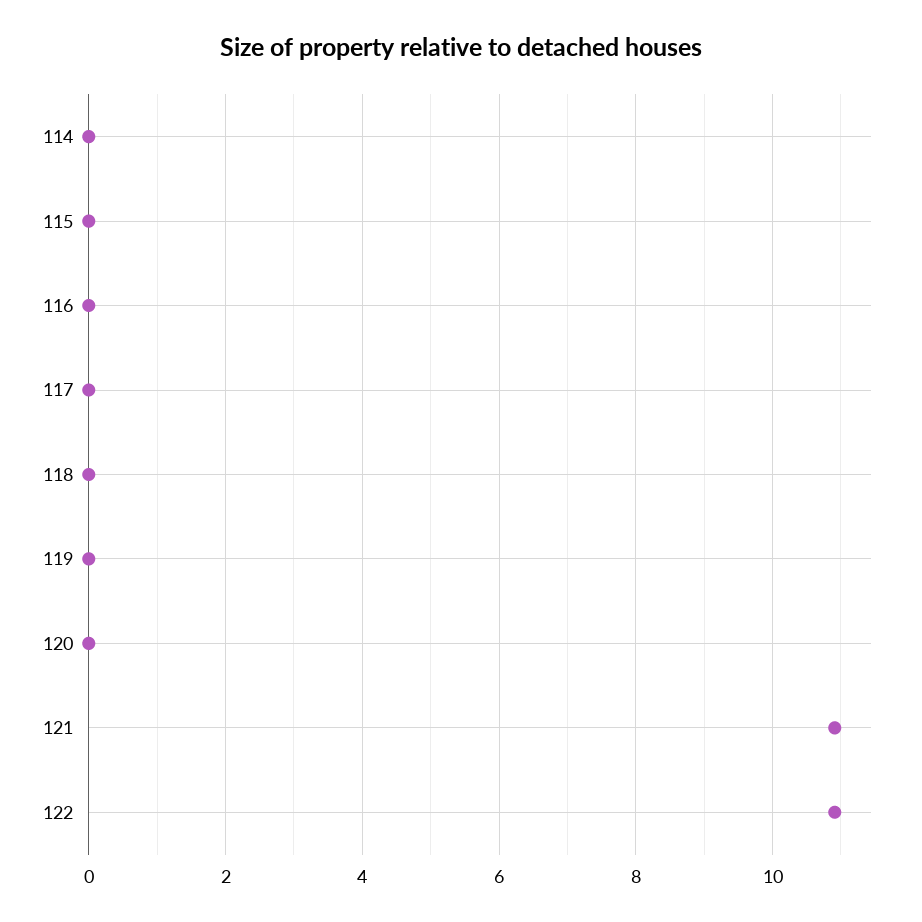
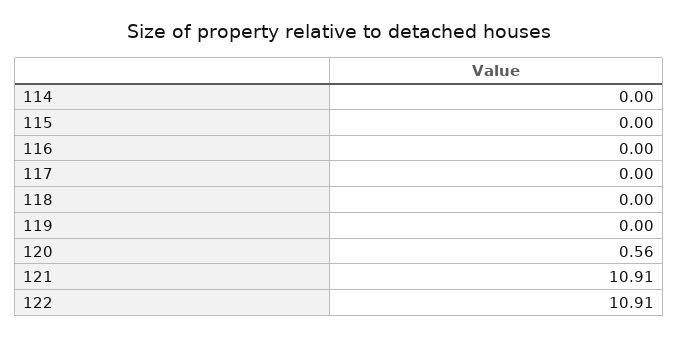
120: 0 -> 0.56

